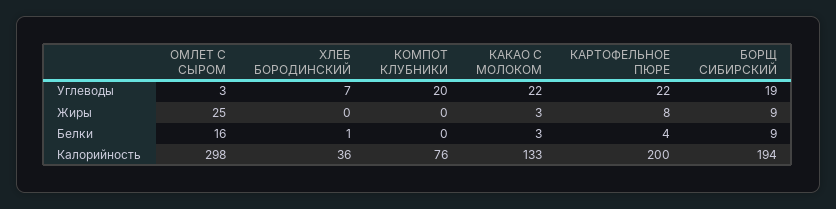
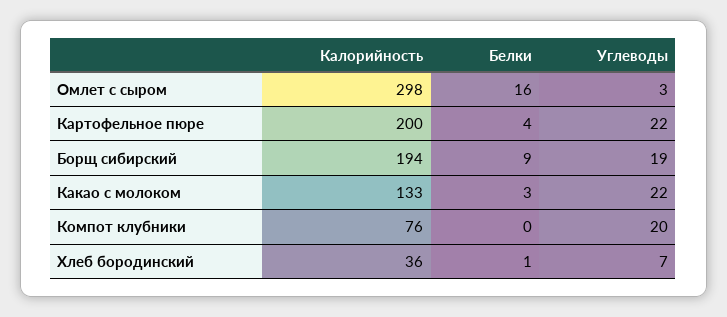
ОМЛЕТ С СЫРОМ, Жиры: 25 -> none
ХЛЕБ БОРОДИНСКИЙ, Жиры: 0 -> none
КОМПОТ КЛУБНИКИ, Жиры: 0 -> none
КАКАО С МОЛОКОМ, Жиры: 3 -> none
КАРТОФЕЛЬНОЕ ПЮРЕ, Жиры: 8 -> none
БОРЩ СИБИРСКИЙ, Жиры: 9 -> none

